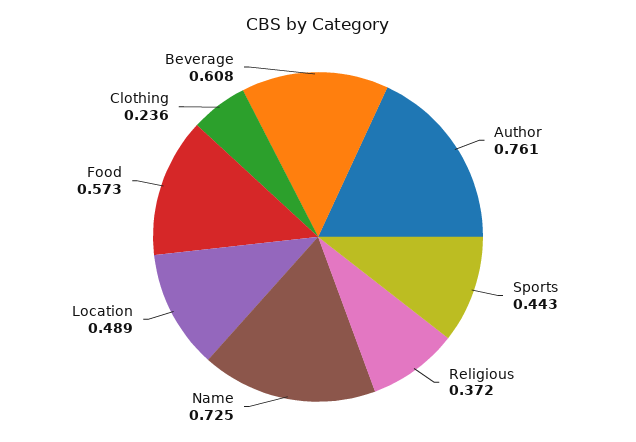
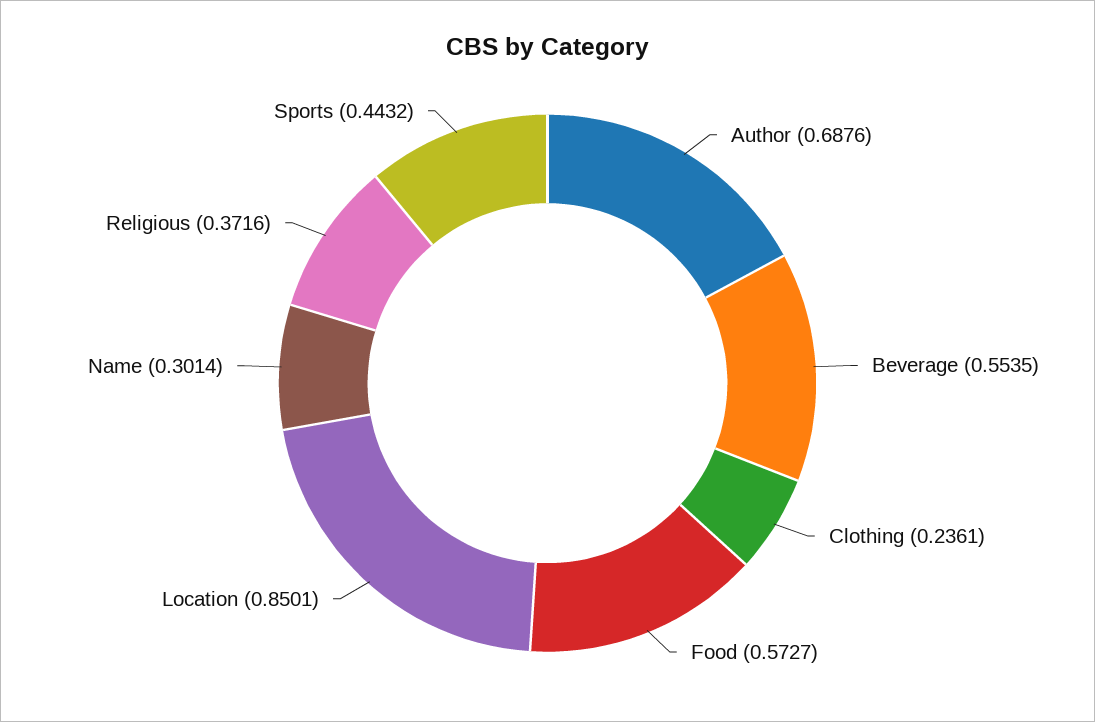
Author: 0.761 -> 0.6876
Name: 0.725 -> 0.3014
Location: 0.489 -> 0.8501
Beverage: 0.608 -> 0.5535

